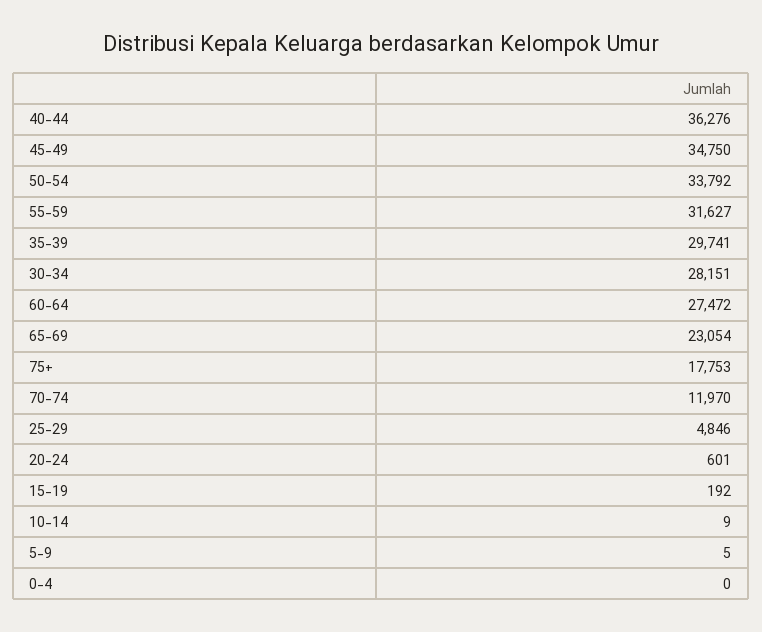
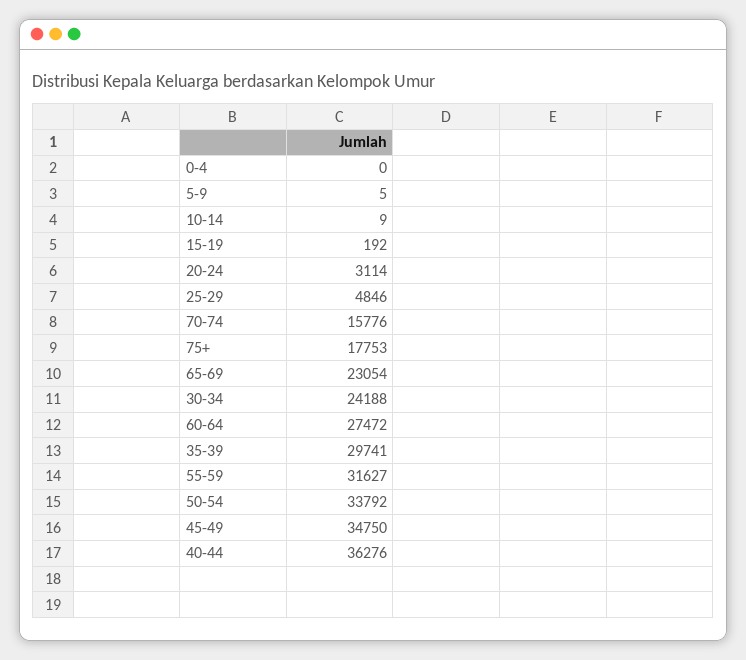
30-34: 28151 -> 24188
70-74: 11970 -> 15776
20-24: 601 -> 3114

